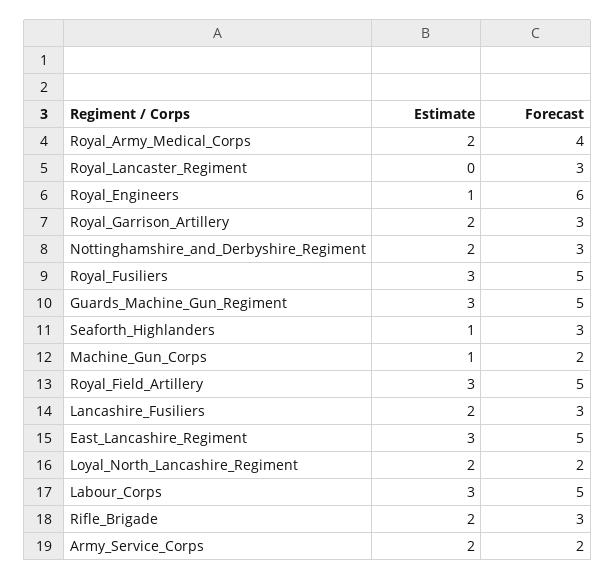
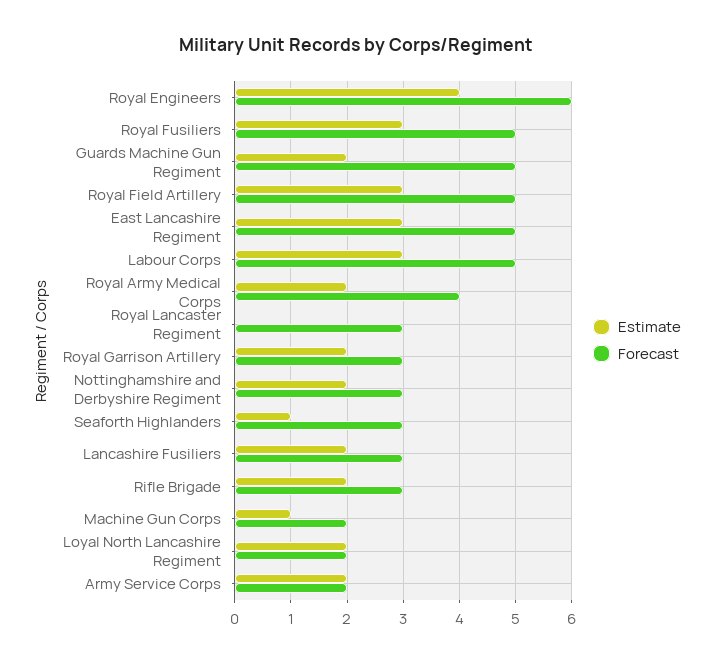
Estimate, Royal_Engineers: 1 -> 4
Estimate, Guards_Machine_Gun_Regiment: 3 -> 2

